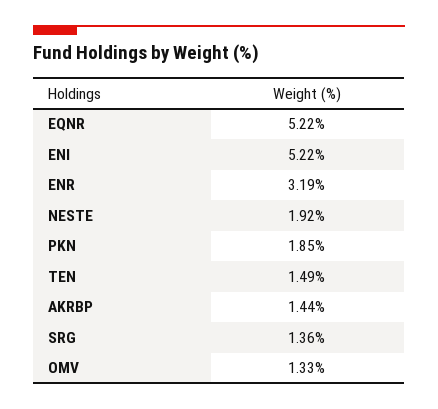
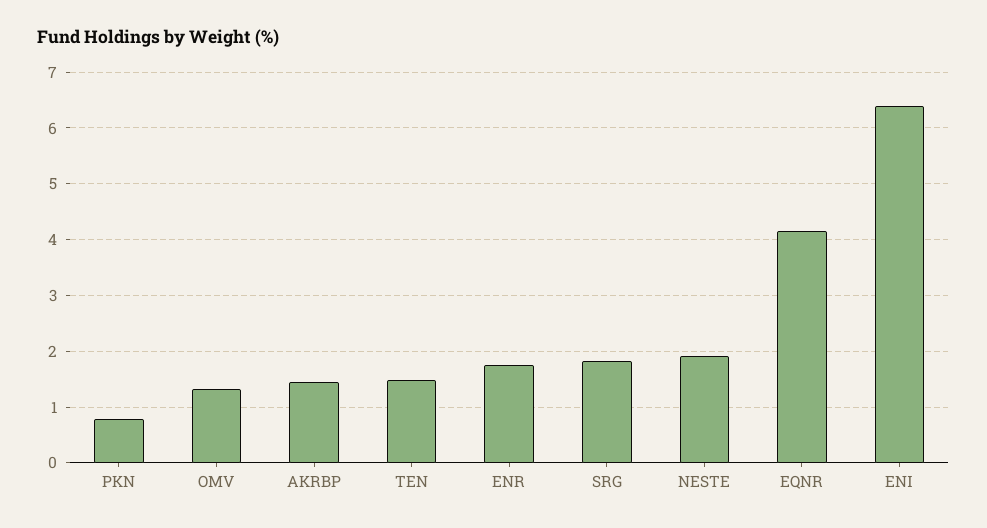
EQNR: 5.22 -> 4.2
ENI: 5.22 -> 6.4
ENR: 3.19 -> 1.8
PKN: 1.85 -> 0.8
SRG: 1.36 -> 1.8

